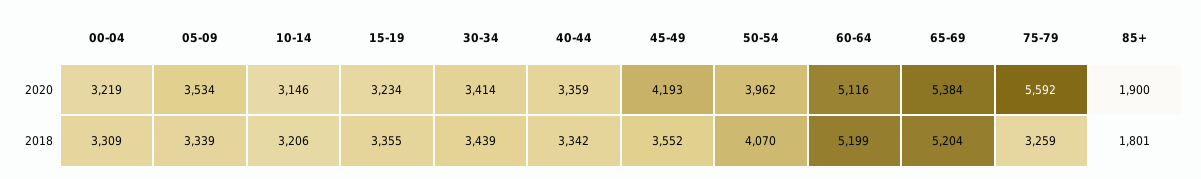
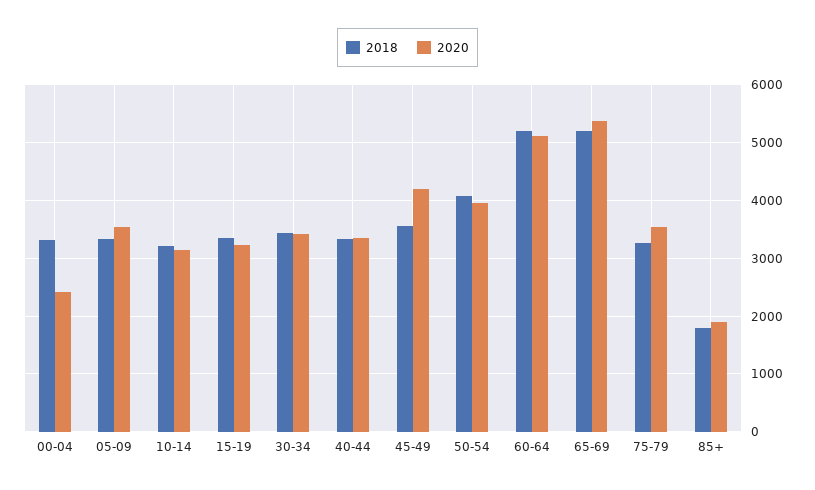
2020, 00-04: 3219 -> 2400
2020, 75-79: 5592 -> 3600

